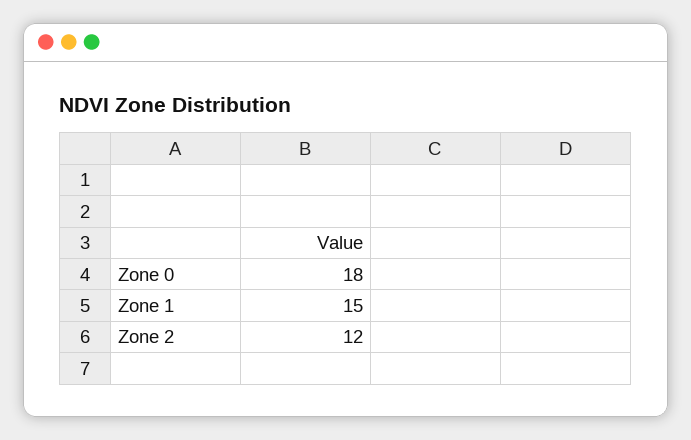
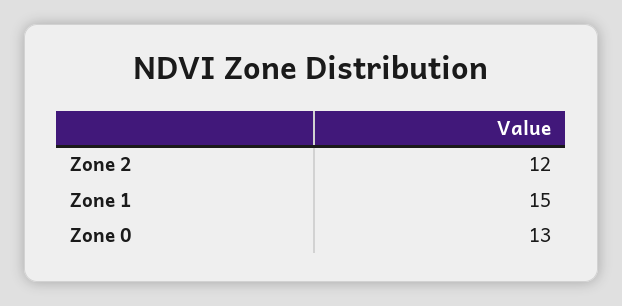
Zone 0: 18 -> 13

